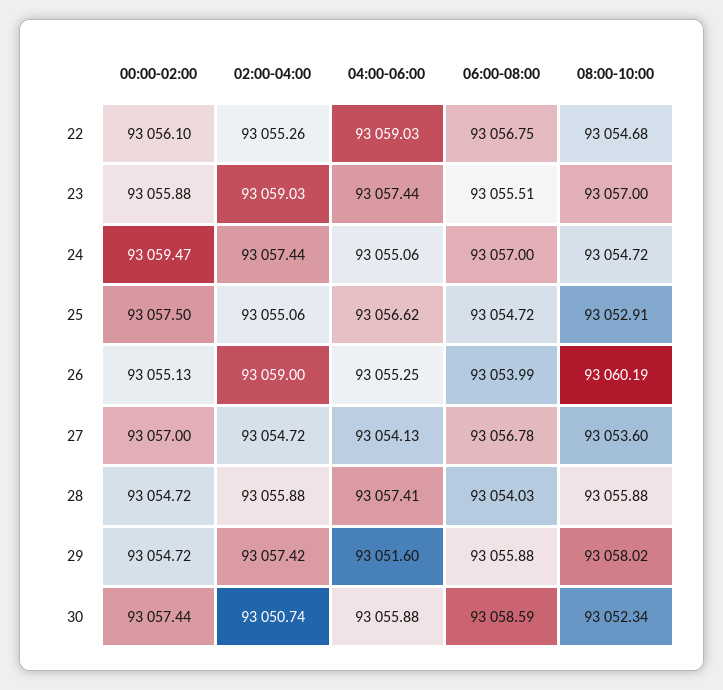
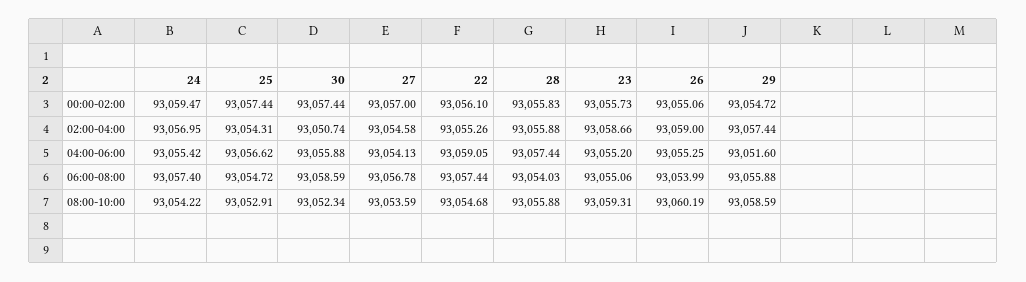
04:00-06:00, 22: 93059.03 -> 93059.05
06:00-08:00, 22: 93056.75 -> 93057.44
00:00-02:00, 23: 93055.88 -> 93055.73
02:00-04:00, 23: 93059.03 -> 93058.66
04:00-06:00, 23: 93057.44 -> 93055.2
06:00-08:00, 23: 93055.51 -> 93055.06
08:00-10:00, 23: 93057 -> 93059.31
02:00-04:00, 24: 93057.44 -> 93056.95
04:00-06:00, 24: 93055.06 -> 93055.42
06:00-08:00, 24: 93057 -> 93057.4
08:00-10:00, 24: 93054.72 -> 93054.22
00:00-02:00, 25: 93057.5 -> 93057.44
02:00-04:00, 25: 93055.06 -> 93054.31
00:00-02:00, 26: 93055.13 -> 93055.06
02:00-04:00, 27: 93054.72 -> 93054.58
08:00-10:00, 27: 93053.6 -> 93053.59
00:00-02:00, 28: 93054.72 -> 93055.83
04:00-06:00, 28: 93057.41 -> 93057.44
02:00-04:00, 29: 93057.42 -> 93057.44
08:00-10:00, 29: 93058.02 -> 93058.59

